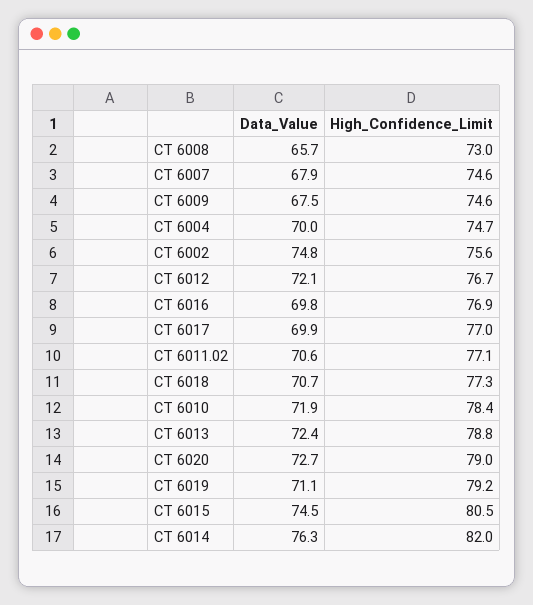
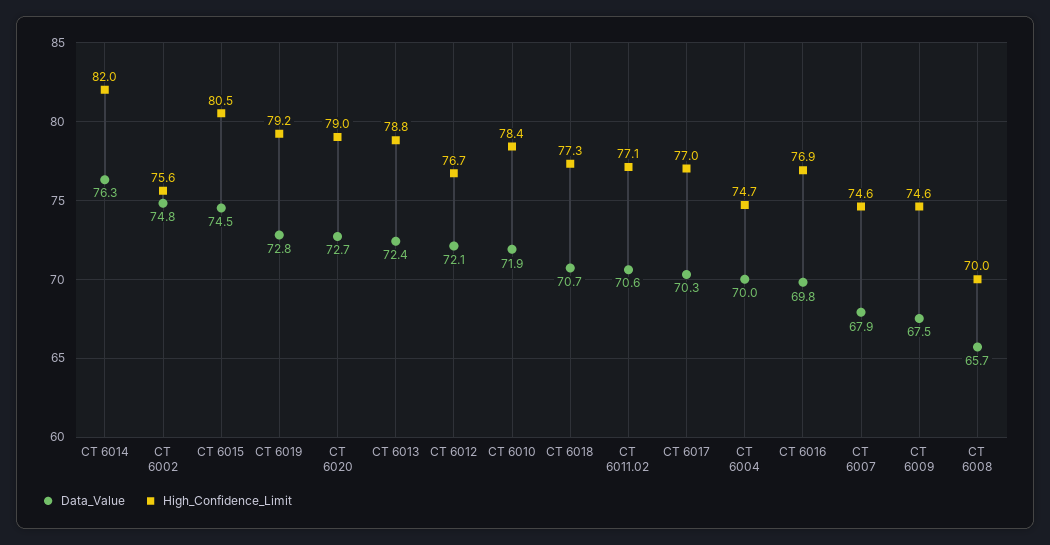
High_Confidence_Limit, CT 6008: 73 -> 70
Data_Value, CT 6017: 69.9 -> 70.3
Data_Value, CT 6019: 71.1 -> 72.8

